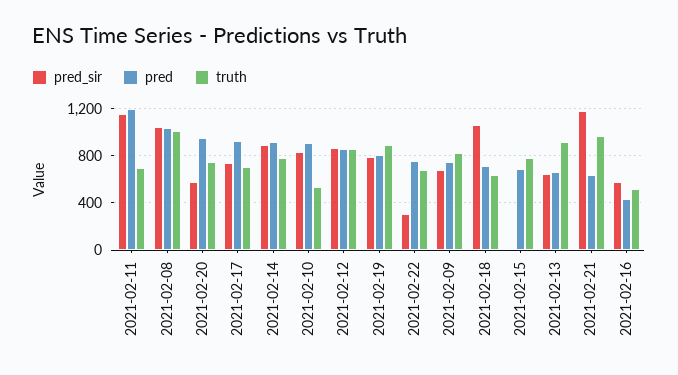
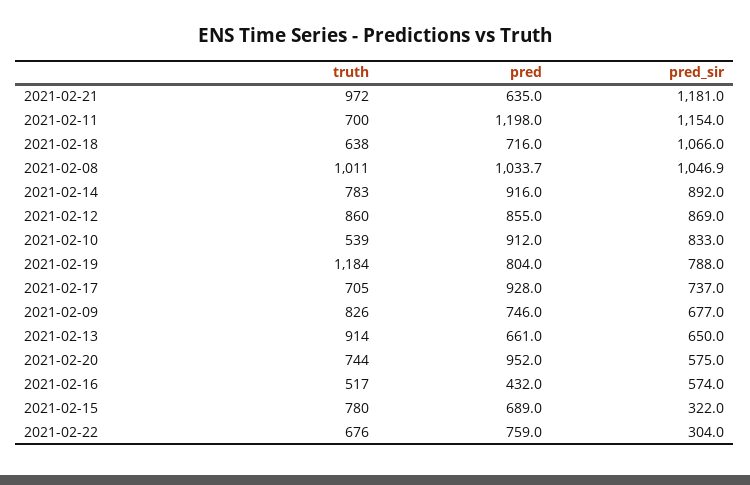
truth, 2021-02-19: 900 -> 1184
pred_sir, 2021-02-15: 0 -> 322

